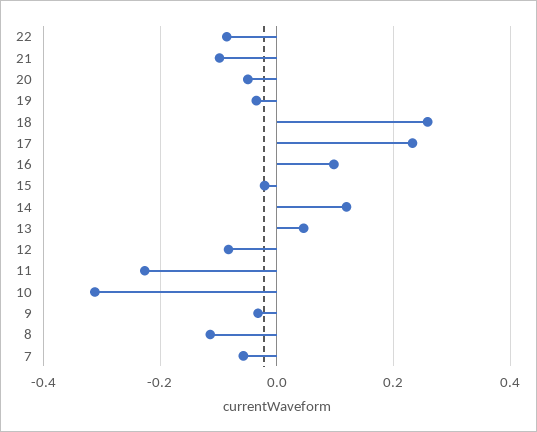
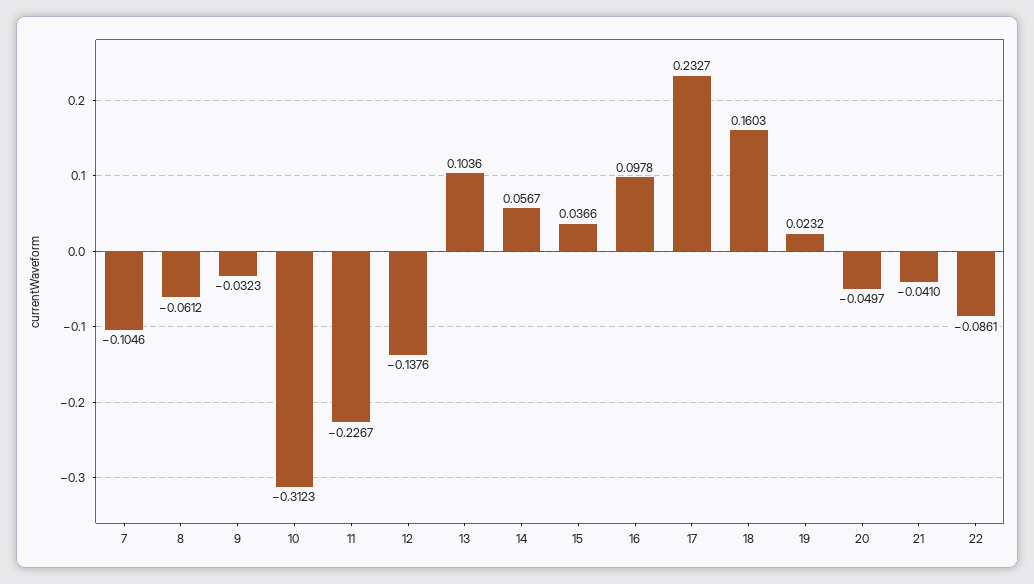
21: -0.1 -> -0.041
19: -0.04 -> 0.0232
18: 0.26 -> 0.1603
15: -0.02 -> 0.0366
14: 0.12 -> 0.0567
13: 0.04 -> 0.1036
12: -0.08 -> -0.1376
8: -0.12 -> -0.0612
7: -0.06 -> -0.1046

